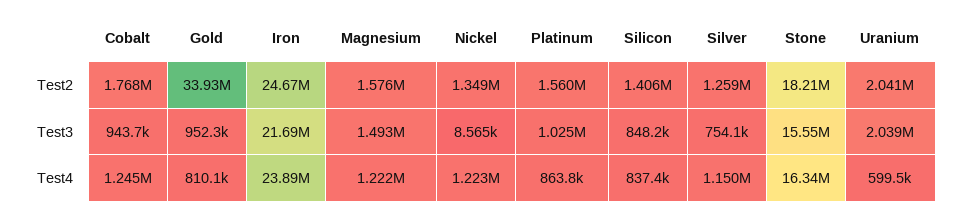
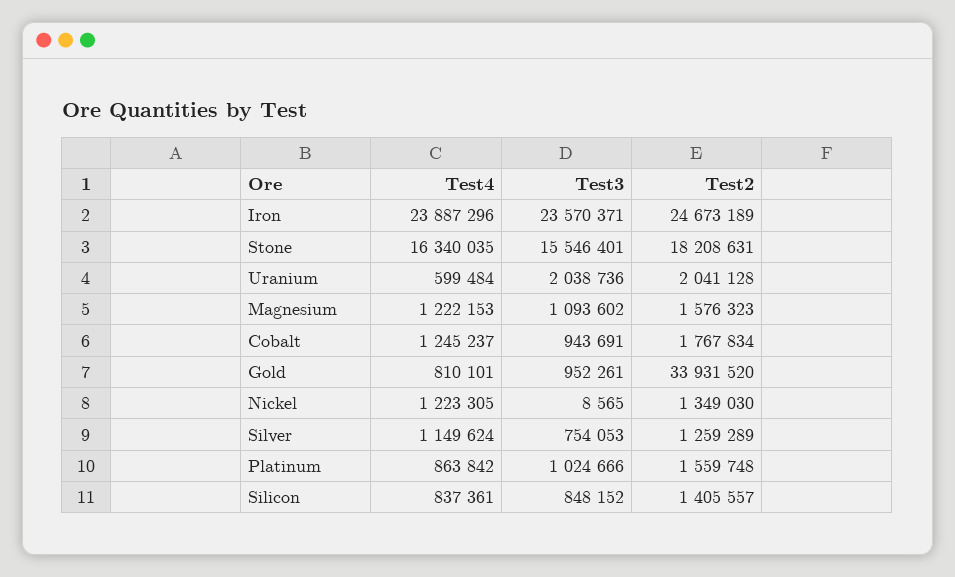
Iron, Test3: 21690000 -> 23570371
Magnesium, Test3: 1493000 -> 1093602

